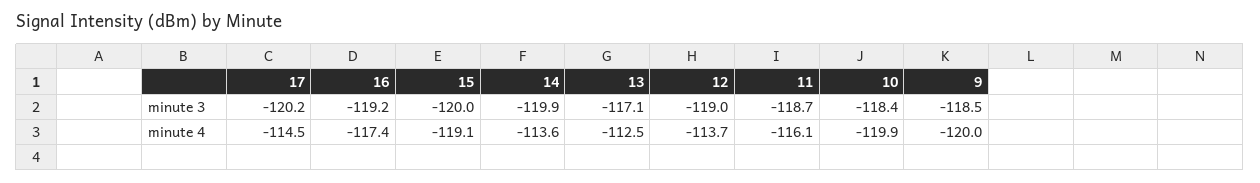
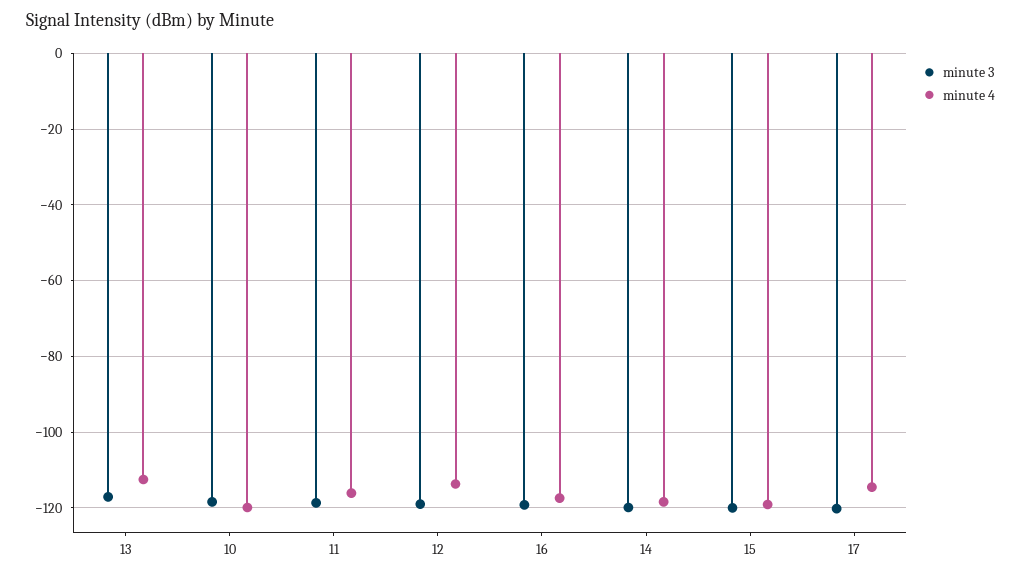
minute 3, 9: -118.5 -> none
minute 4, 14: -113.6 -> -118
minute 4, 9: -120 -> none

